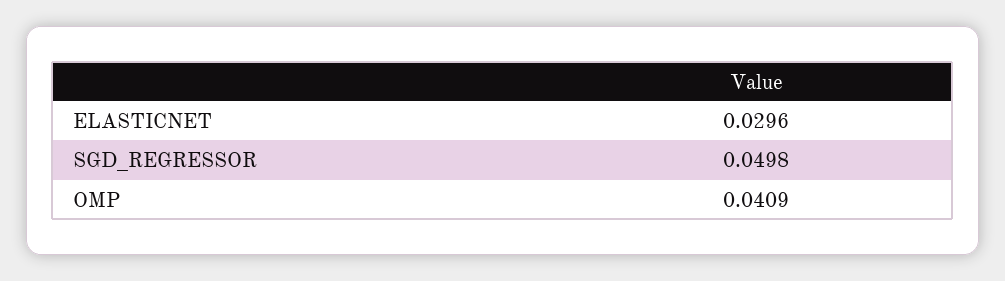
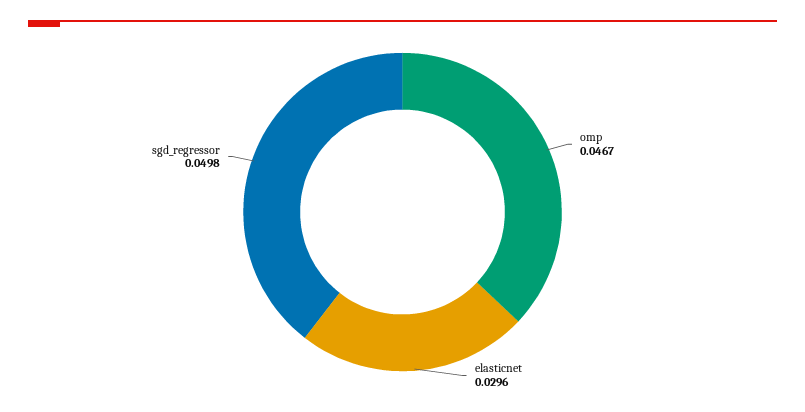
OMP: 0.0409 -> 0.0467

